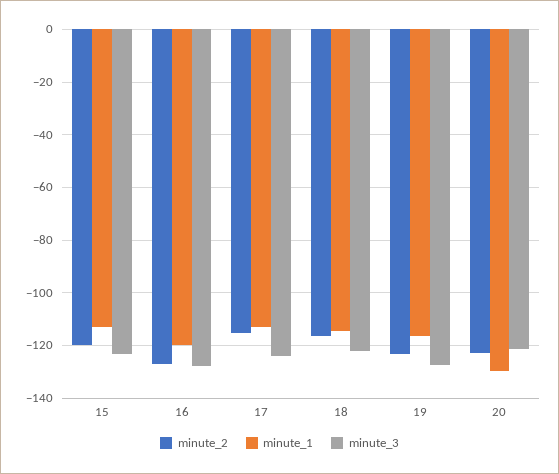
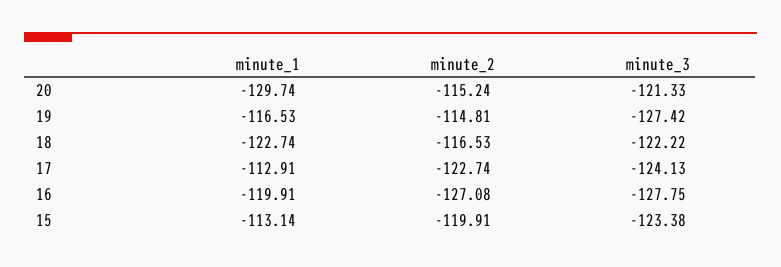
minute_2, 17: -115 -> -122.74
minute_1, 18: -115 -> -122.74
minute_2, 19: -122.5 -> -114.81
minute_2, 20: -122.5 -> -115.24

